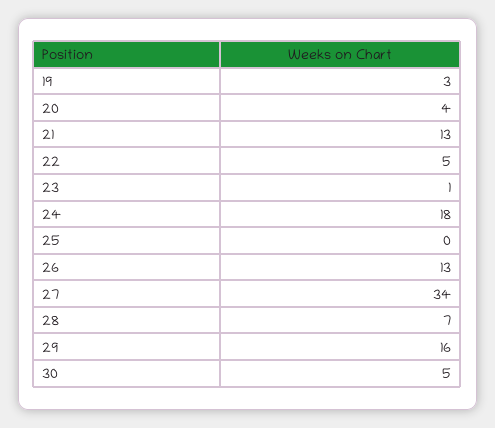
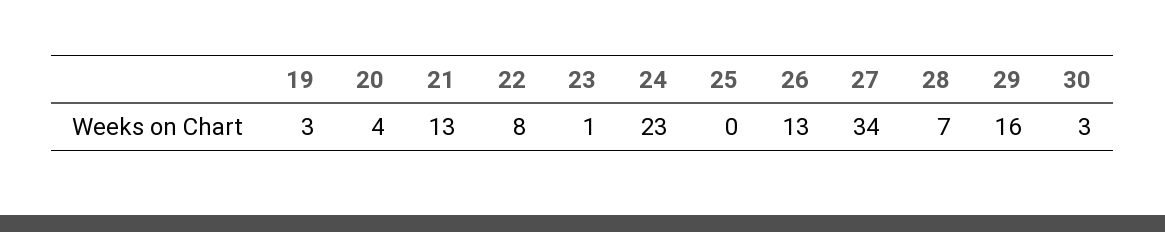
22: 5 -> 8
24: 18 -> 23
30: 5 -> 3

